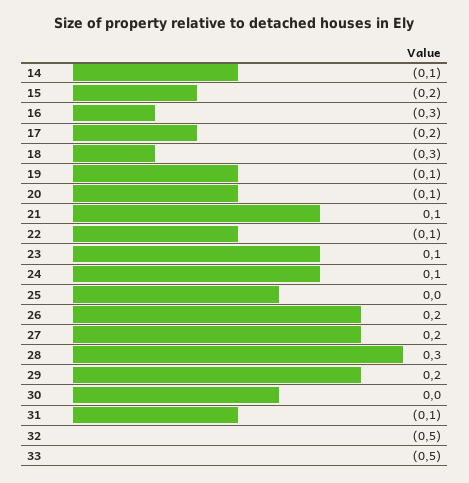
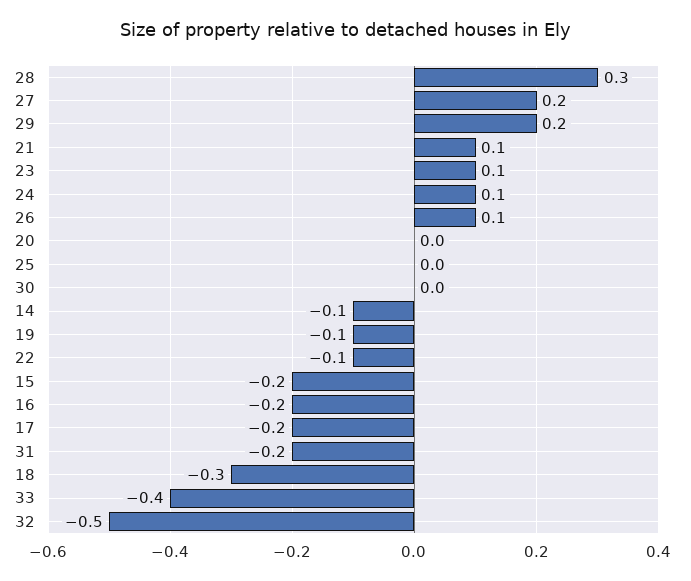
16: -0.3 -> -0.2
20: -0.1 -> 0
26: 0.2 -> 0.1
31: -0.1 -> -0.2
33: -0.5 -> -0.4

